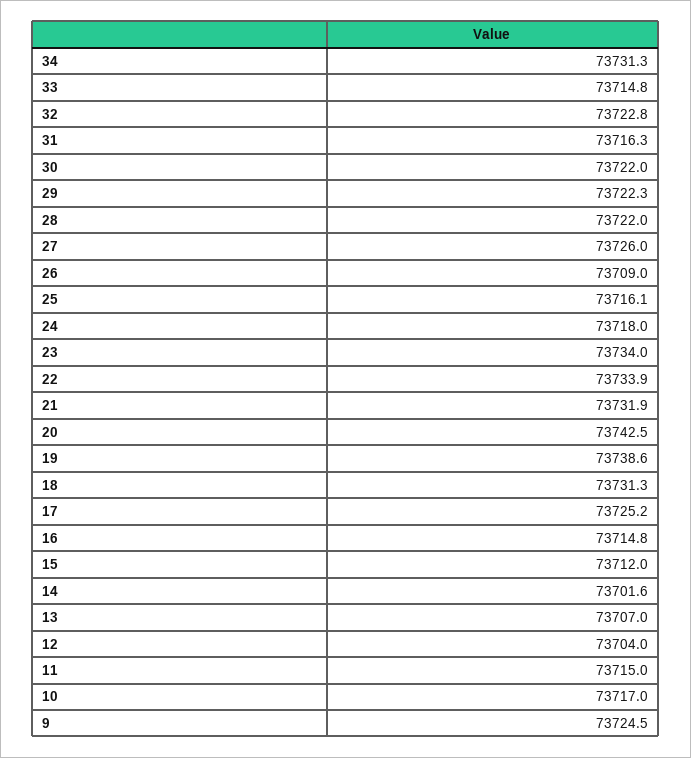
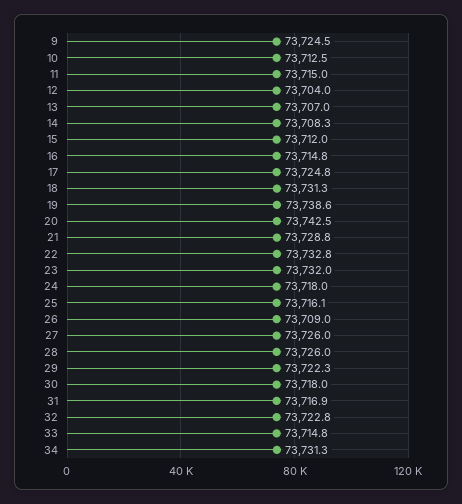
31: 73716.3 -> 73716.9
30: 73722 -> 73718
28: 73722 -> 73726
23: 73734 -> 73732
22: 73733.9 -> 73732.8
21: 73731.9 -> 73728.8
17: 73725.2 -> 73724.8
14: 73701.6 -> 73708.3
10: 73717 -> 73712.5

